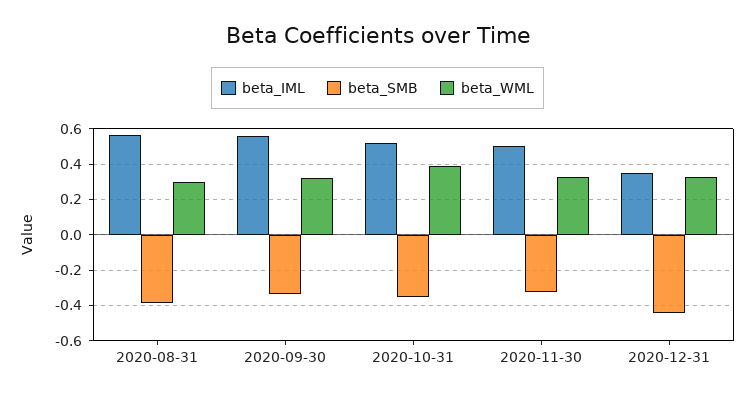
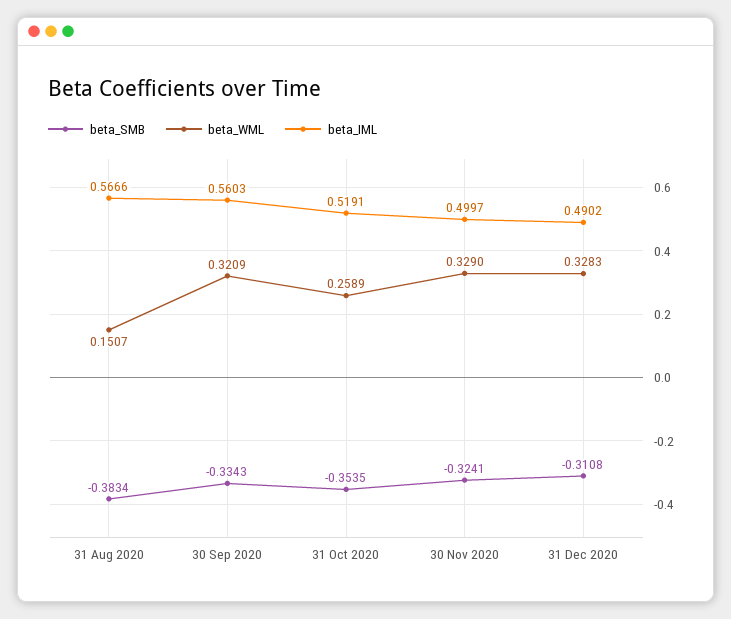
beta_WML, 2020-08-31: 0.3 -> 0.1507
beta_WML, 2020-10-31: 0.4 -> 0.2589
beta_IML, 2020-12-31: 0.35 -> 0.4902
beta_SMB, 2020-12-31: -0.45 -> -0.3108

